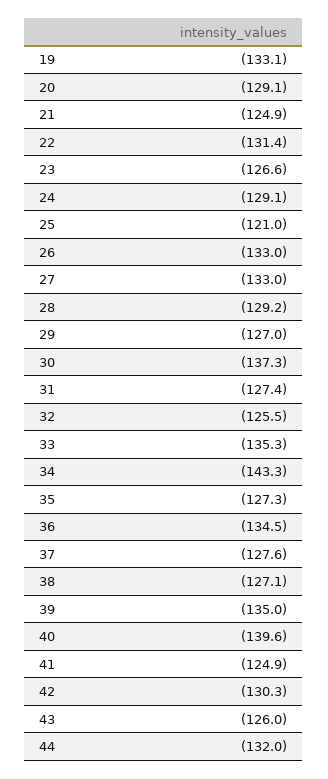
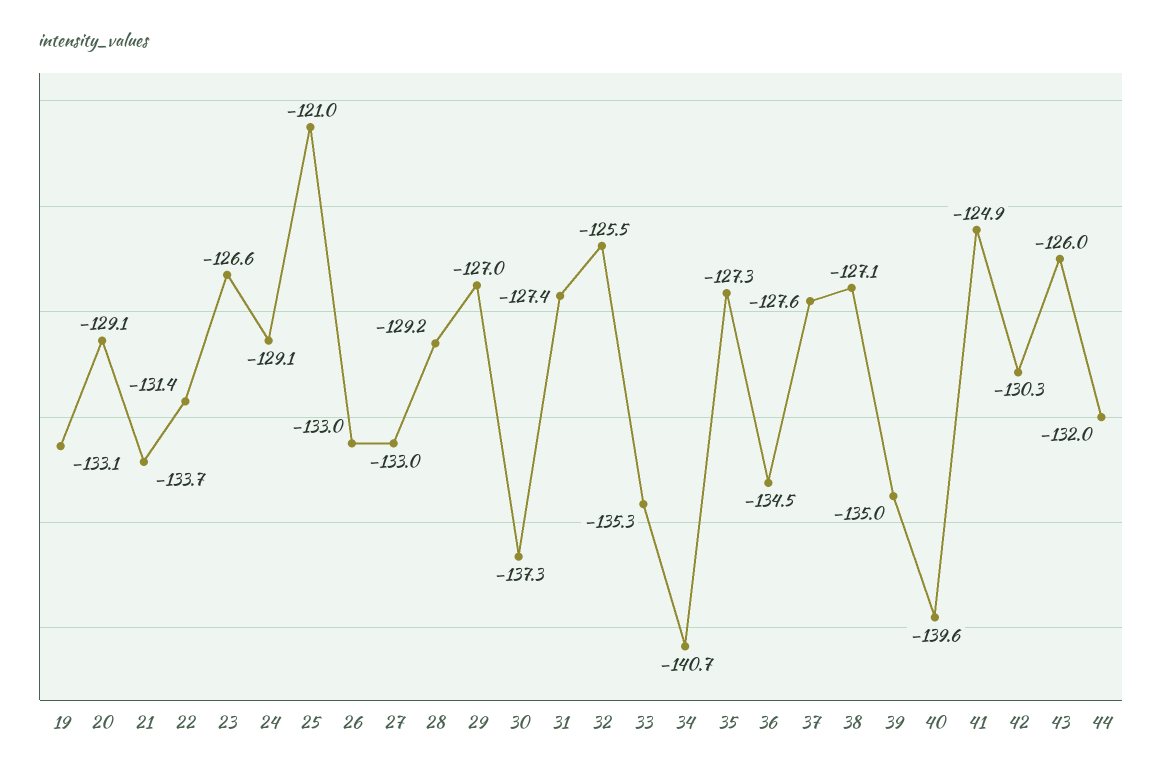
21: -124.9 -> -133.7
34: -143.3 -> -140.7

